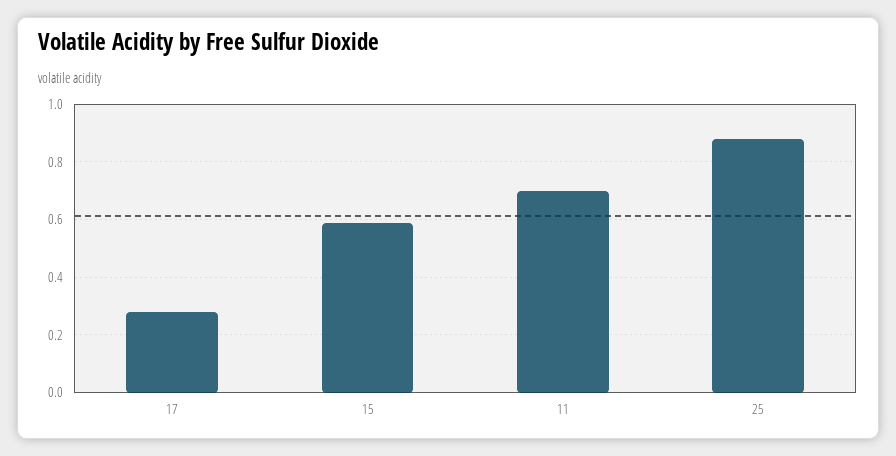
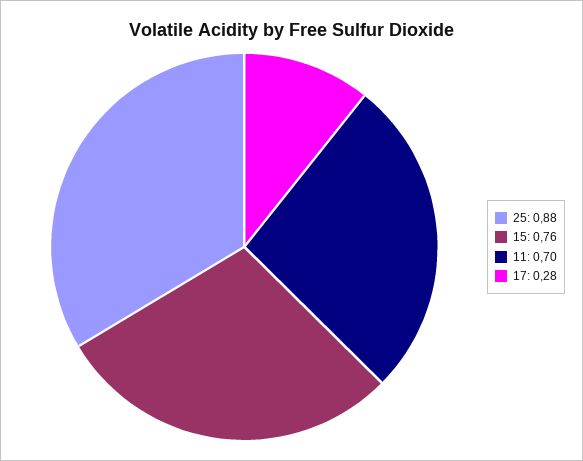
15: 0.6 -> 0.76

